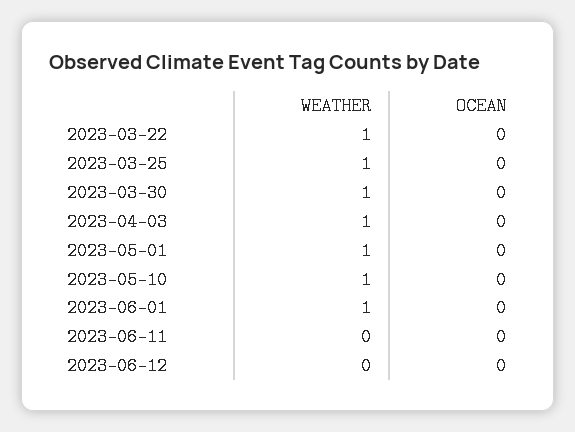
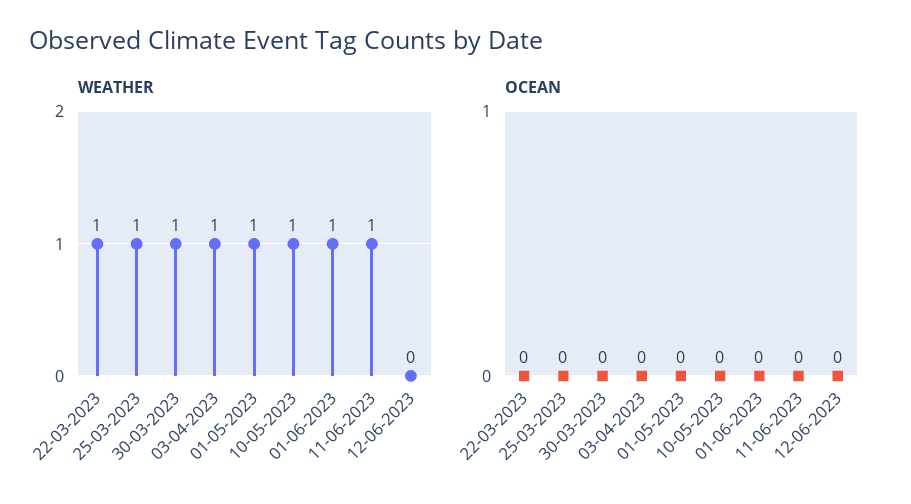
WEATHER, 2023-06-11: 0 -> 1

